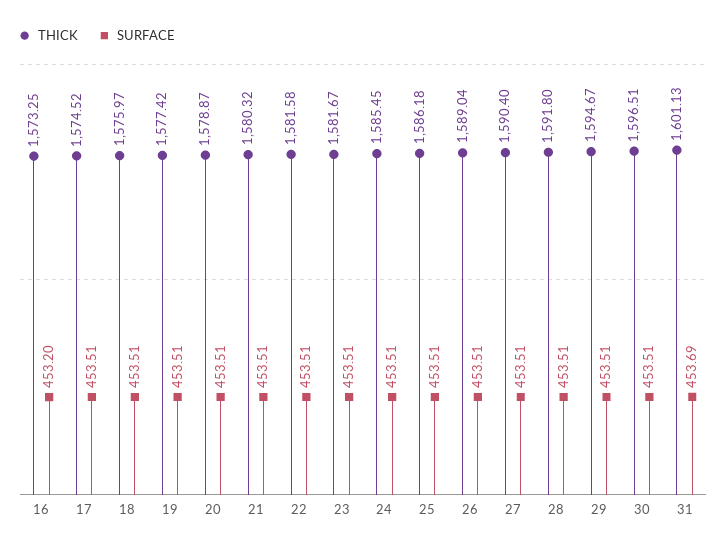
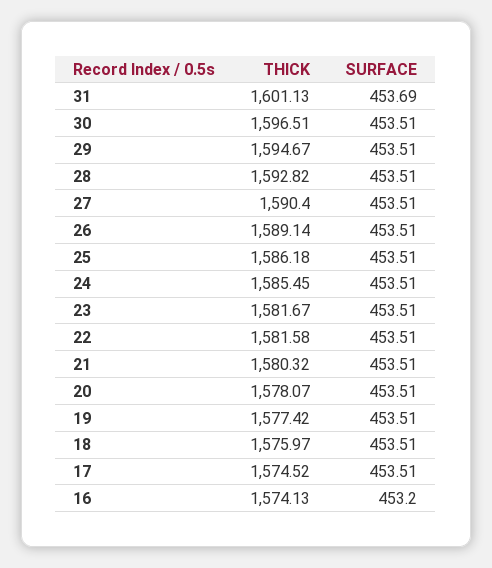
THICK, 16: 1573.25 -> 1574.13
THICK, 20: 1578.87 -> 1578.07
THICK, 26: 1589.04 -> 1589.14
THICK, 28: 1591.8 -> 1592.82

